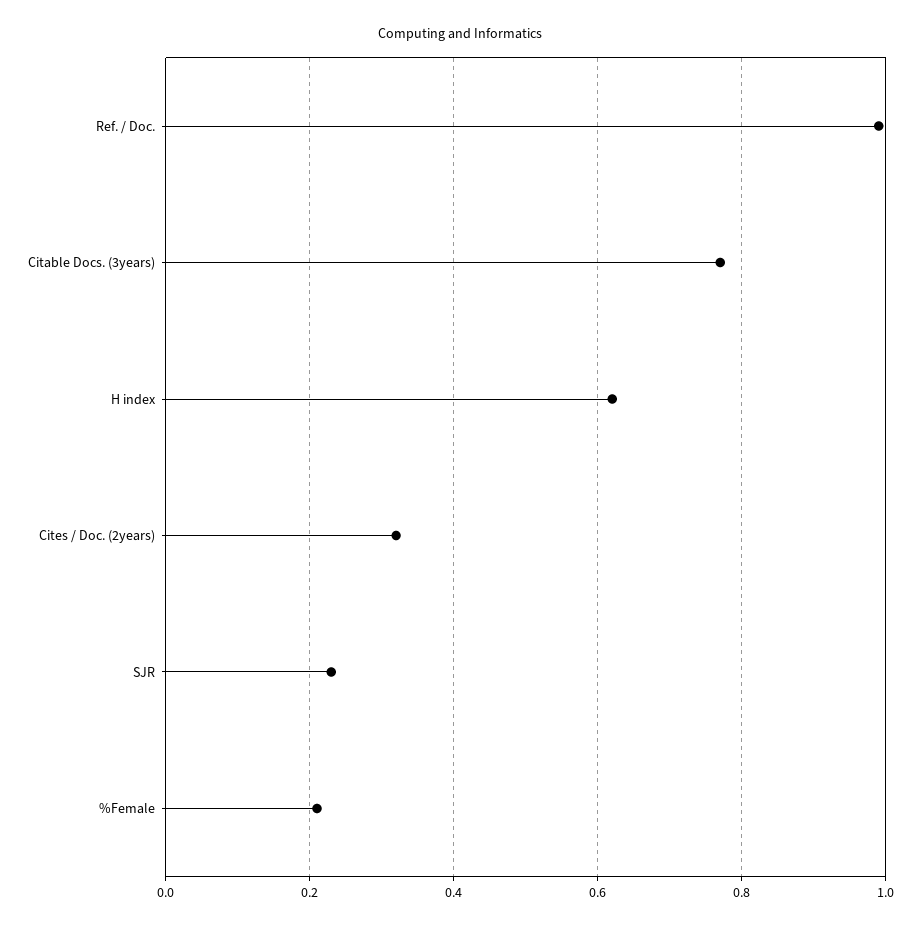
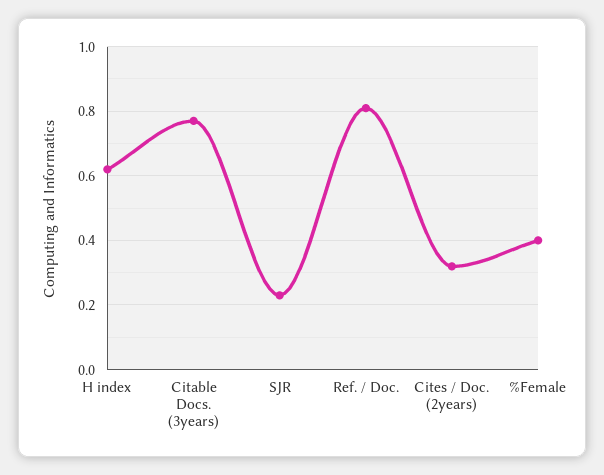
Ref. / Doc.: 1 -> 0.8
%Female: 0.2 -> 0.4

